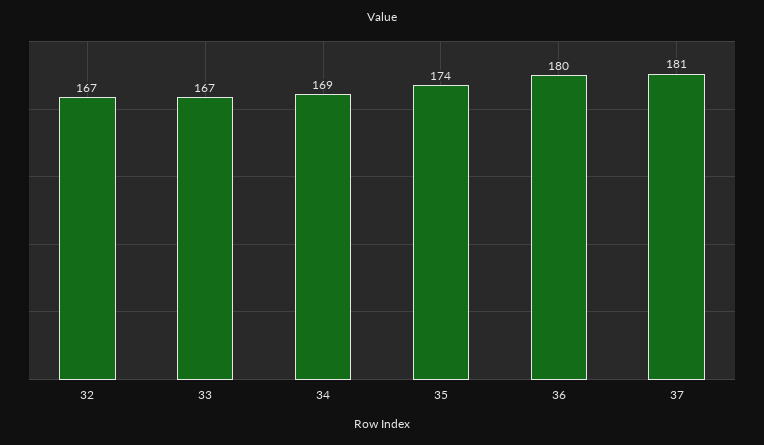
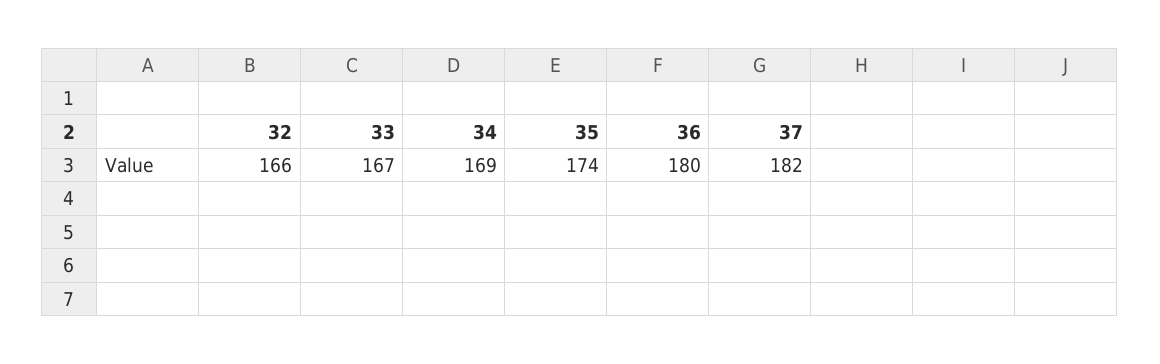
32: 167 -> 166
37: 181 -> 182

